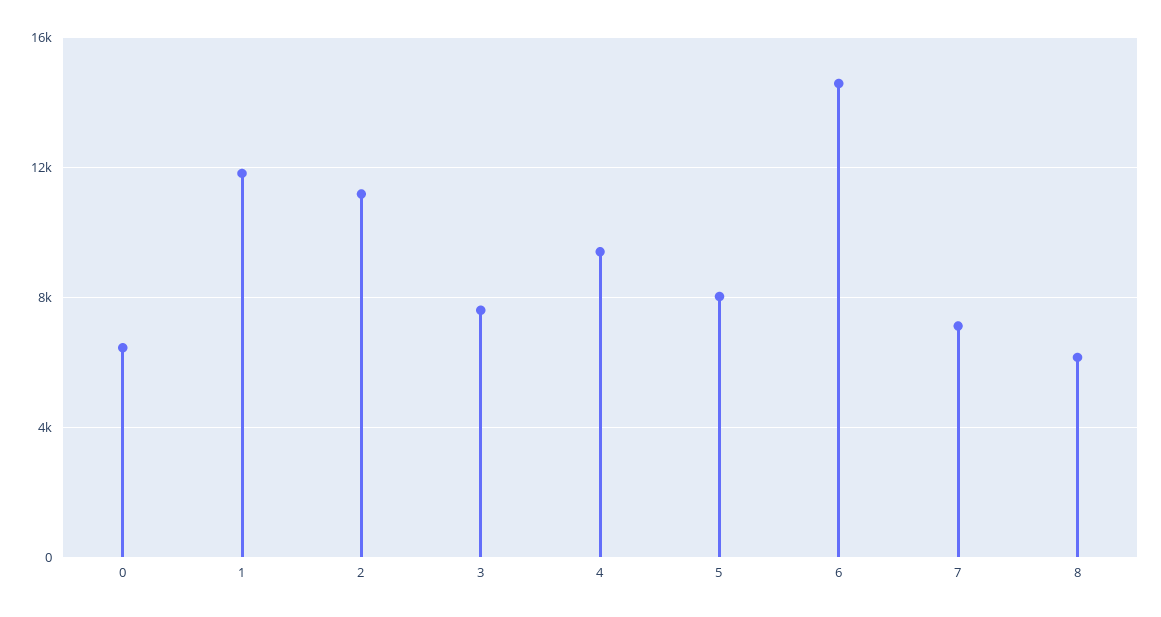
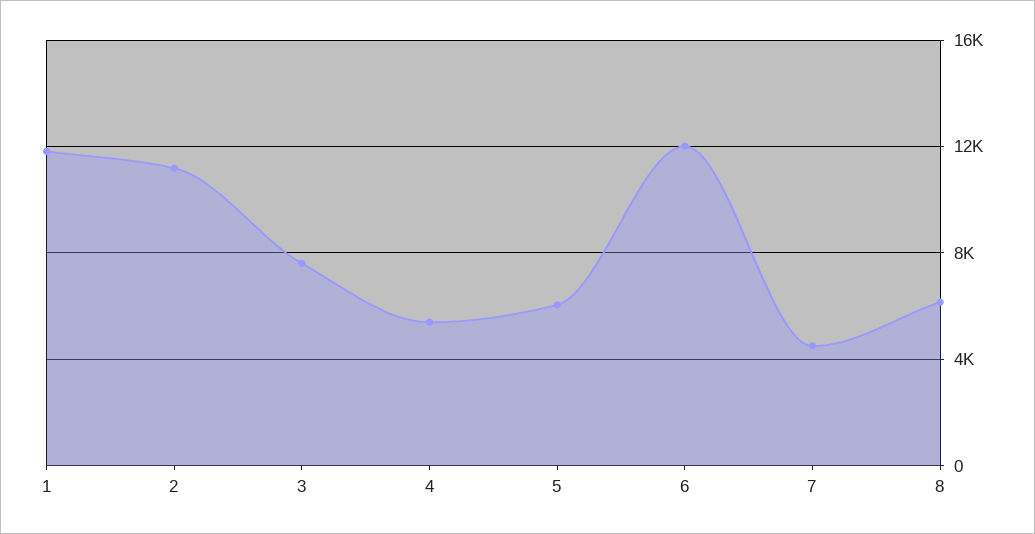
0: 6500 -> none
4: 9500 -> 5500
5: 8000 -> 6000
6: 14500 -> 12000
7: 7000 -> 4500

